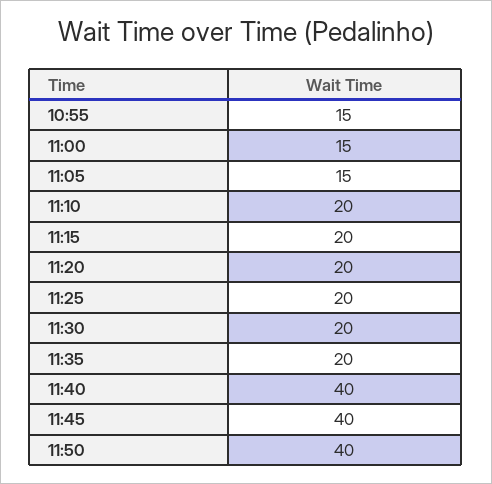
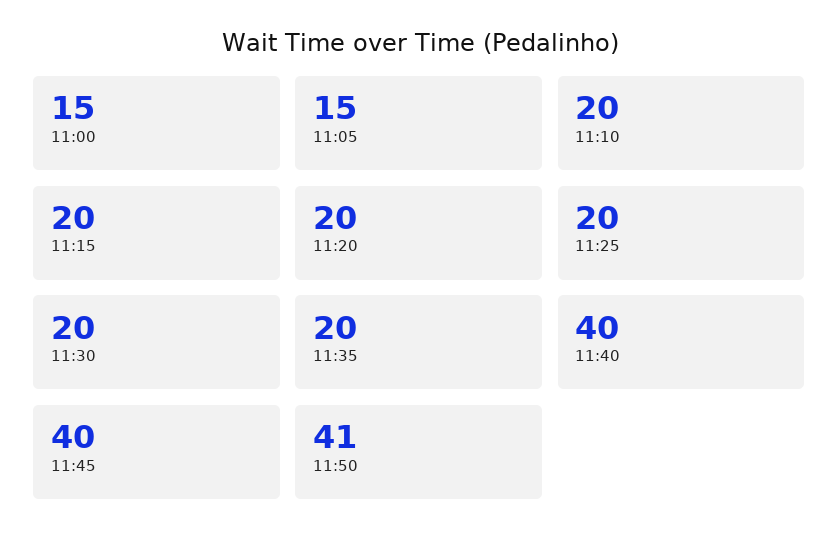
10:55: 15 -> none
11:50: 40 -> 41

